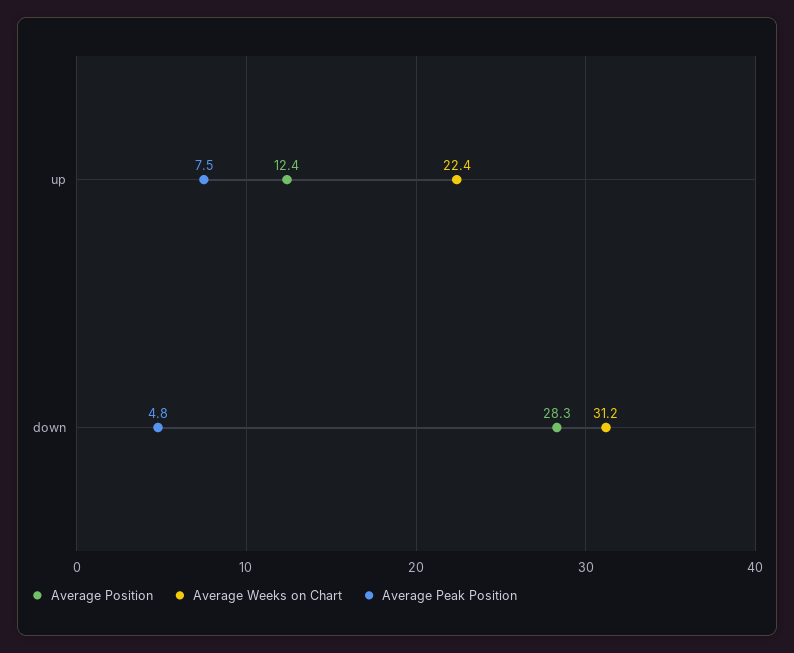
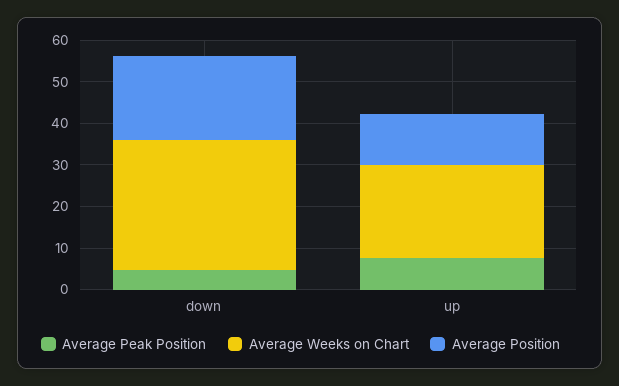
Average Position, down: 28.3 -> 20

